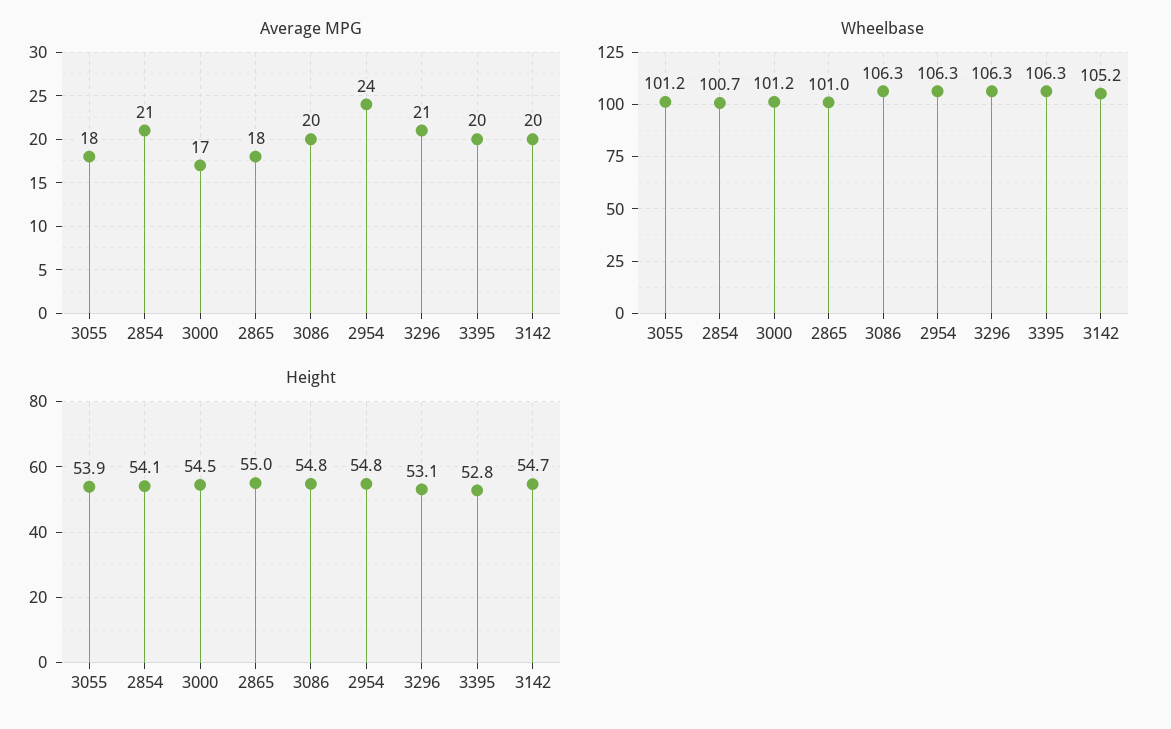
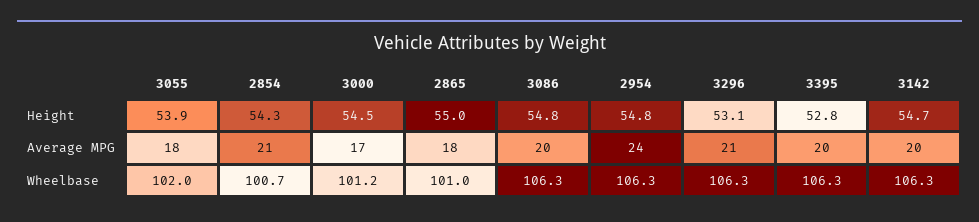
Wheelbase, 3055: 101.2 -> 102
Wheelbase, 3142: 105.2 -> 106.3
Height, 2854: 54.1 -> 54.3

